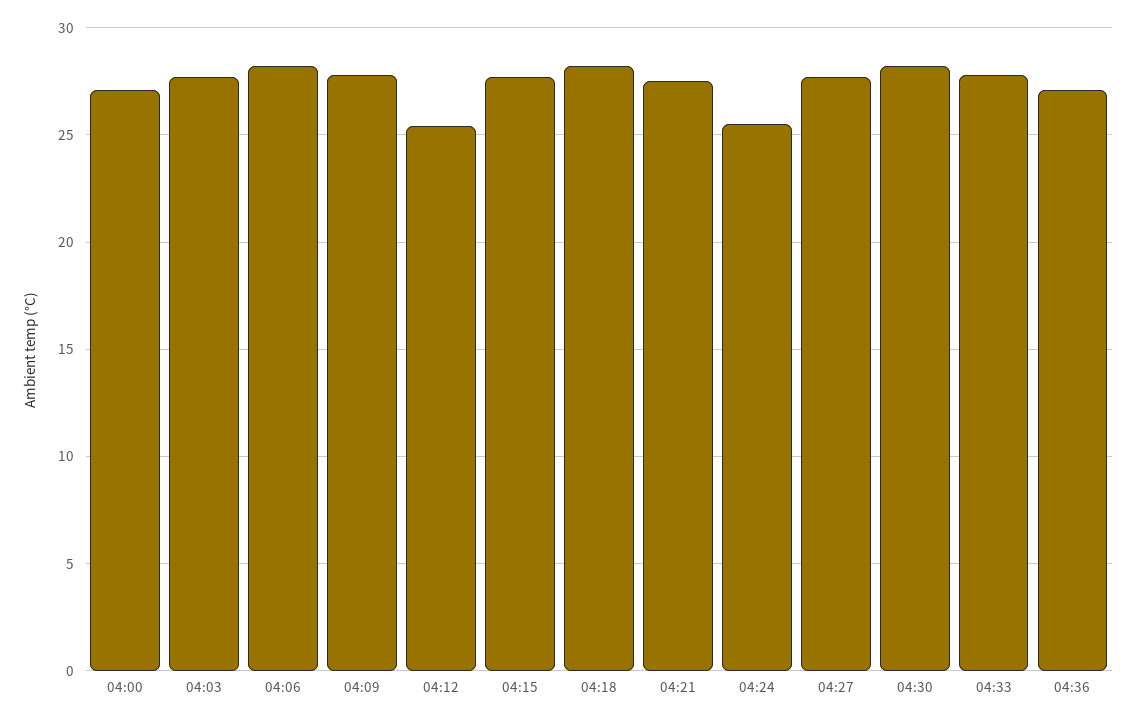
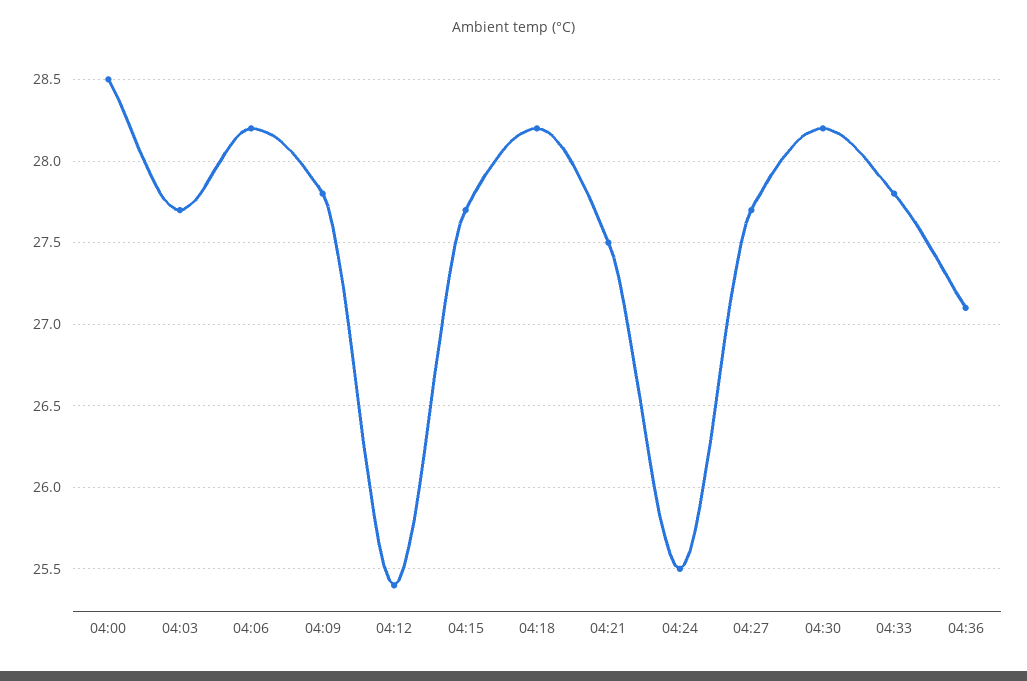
04:00: 27 -> 28.5

